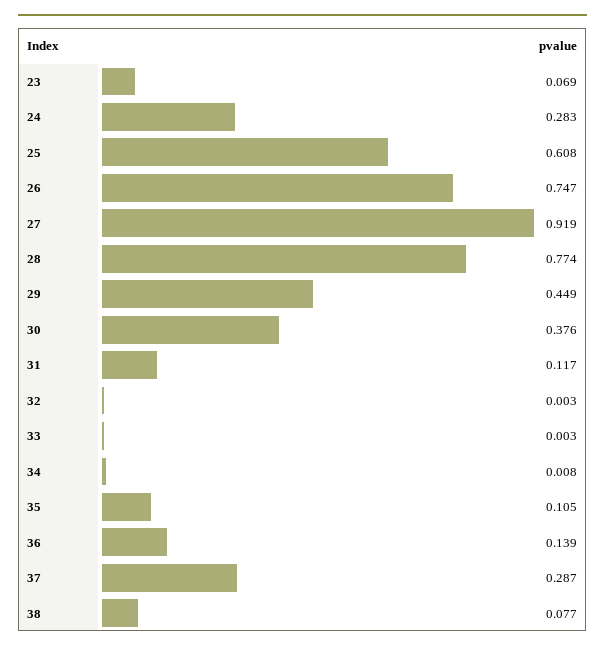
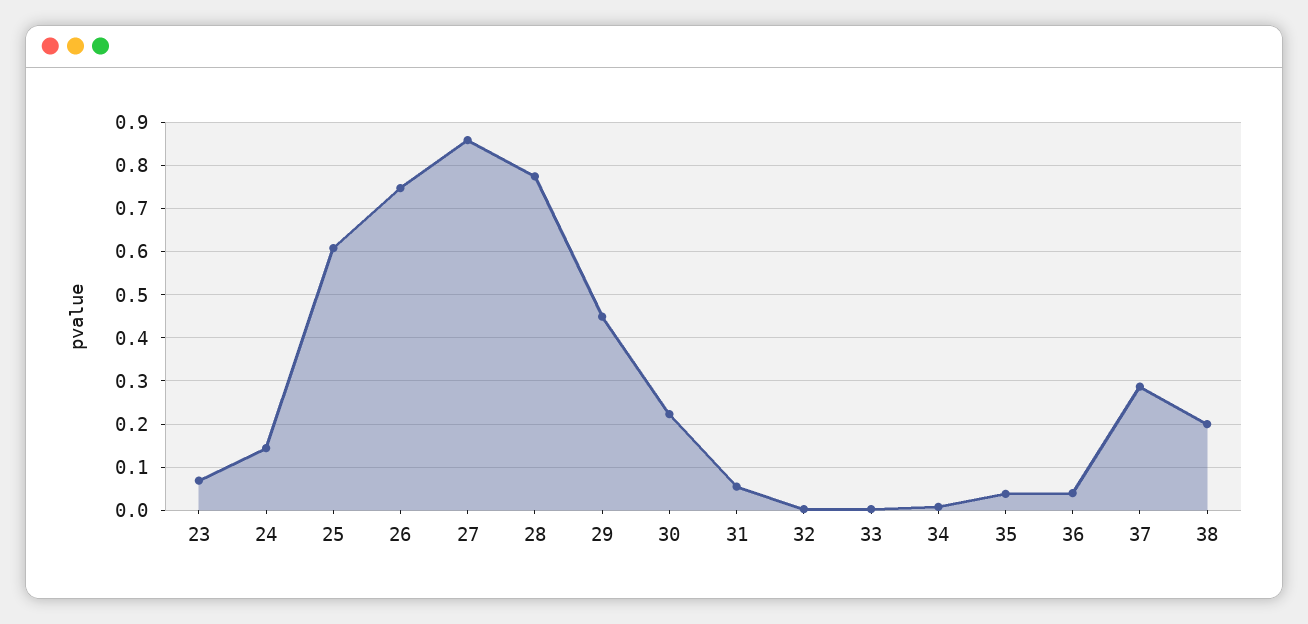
24: 0.283 -> 0.14
27: 0.919 -> 0.86
30: 0.376 -> 0.22
31: 0.117 -> 0.06
35: 0.105 -> 0.04
36: 0.139 -> 0.04
38: 0.077 -> 0.2

